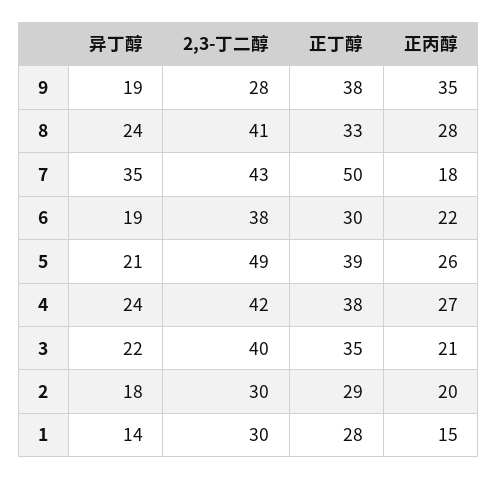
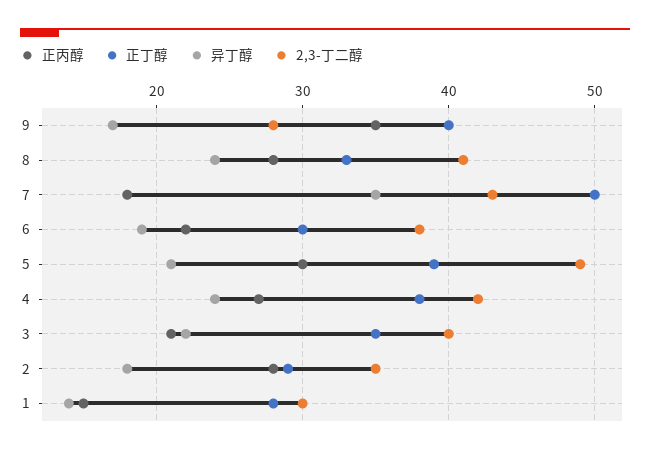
异丁醇, 9: 19 -> 17
正丁醇, 9: 38 -> 40
正丙醇, 5: 26 -> 30
2,3-丁二醇, 2: 30 -> 35
正丙醇, 2: 20 -> 28

